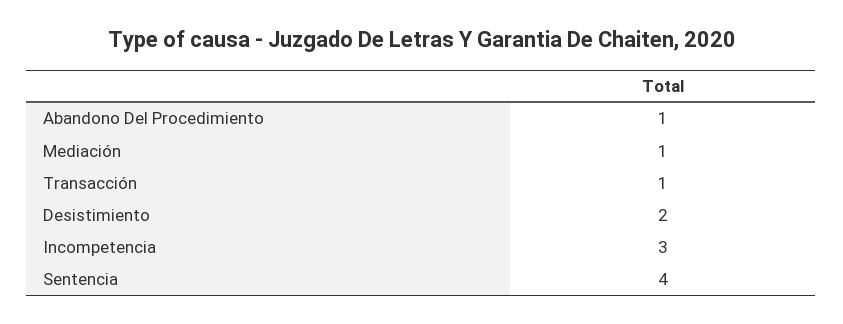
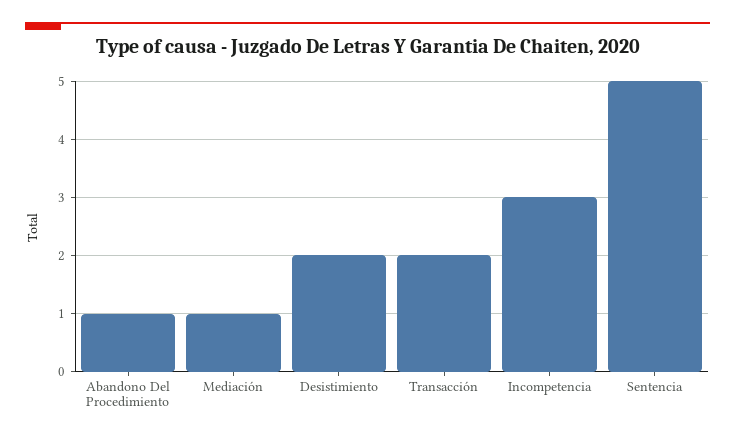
Transacción: 1 -> 2
Sentencia: 4 -> 5

